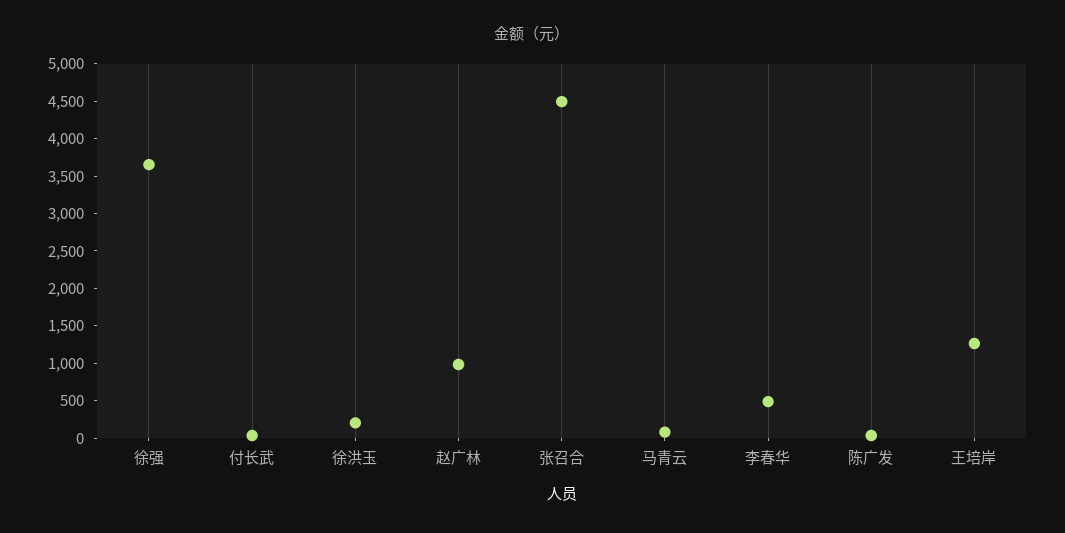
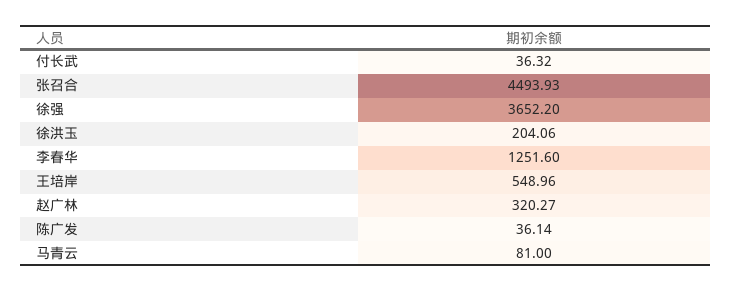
赵广林: 1000 -> 320.27
李春华: 500 -> 1251.6
王培岸: 1250 -> 548.96

